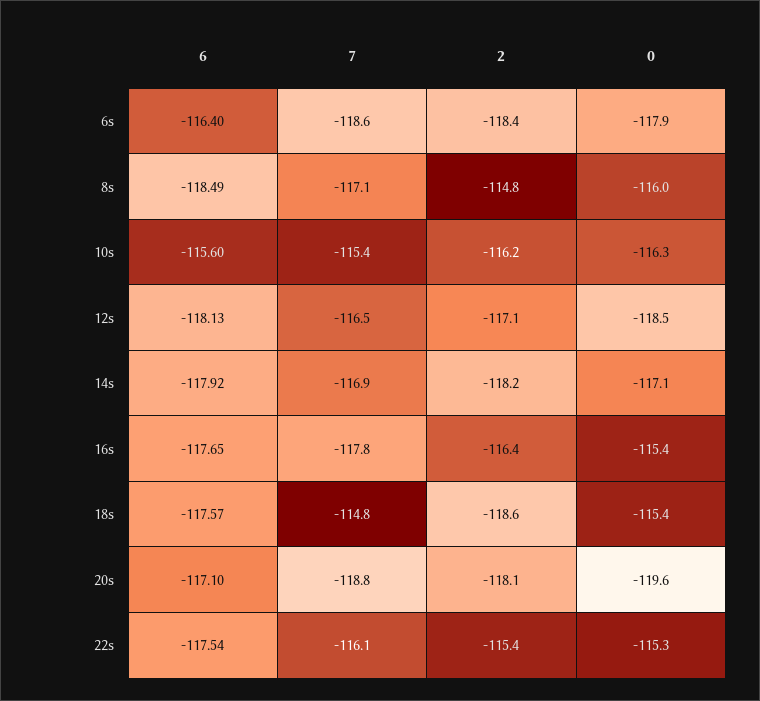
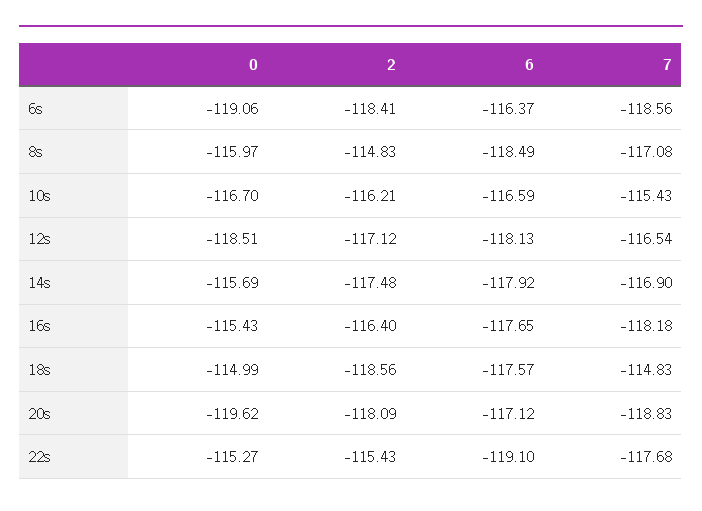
6, 6s: -116.4 -> -116.37
0, 6s: -117.9 -> -119.06
6, 10s: -115.6 -> -116.59
0, 10s: -116.3 -> -116.7
2, 14s: -118.2 -> -117.48
0, 14s: -117.1 -> -115.69
7, 16s: -117.8 -> -118.18
0, 18s: -115.4 -> -114.99
6, 20s: -117.1 -> -117.12
6, 22s: -117.54 -> -119.1
7, 22s: -116.1 -> -117.68

